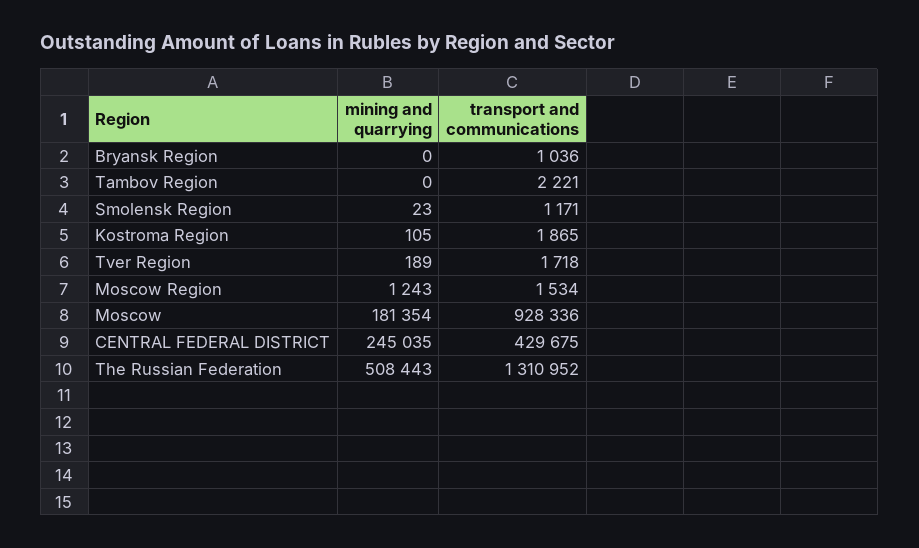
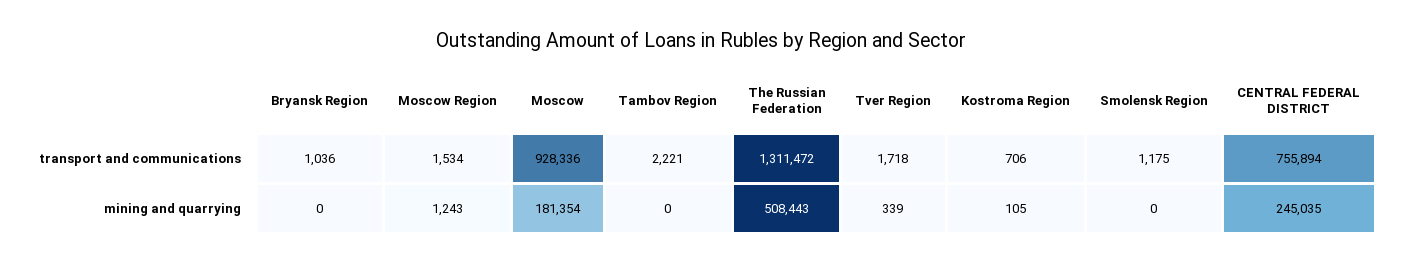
mining and quarrying, Smolensk Region: 23 -> 0
transport and communications, Smolensk Region: 1171 -> 1175
transport and communications, Kostroma Region: 1865 -> 706
mining and quarrying, Tver Region: 189 -> 339
transport and communications, CENTRAL FEDERAL DISTRICT: 429675 -> 755894
transport and communications, The Russian Federation: 1310952 -> 1311472

